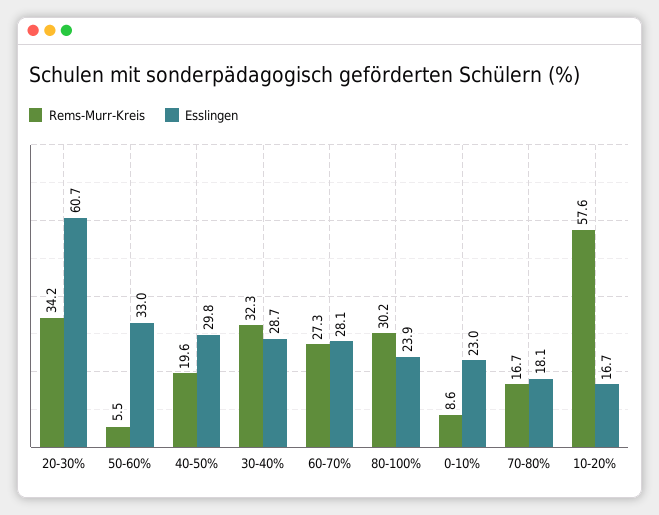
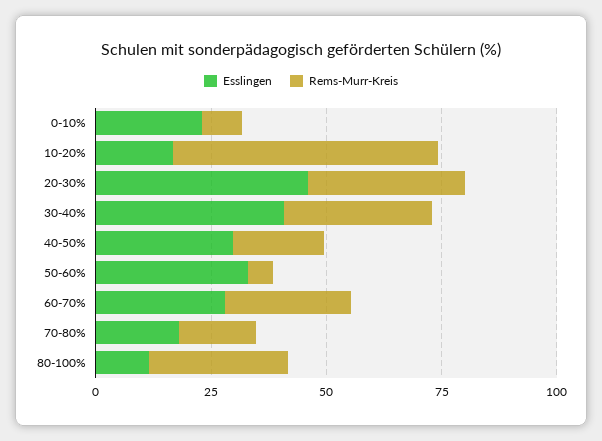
Esslingen, 20-30%: 60.7 -> 45
Esslingen, 30-40%: 28.7 -> 40
Esslingen, 80-100%: 23.9 -> 10

